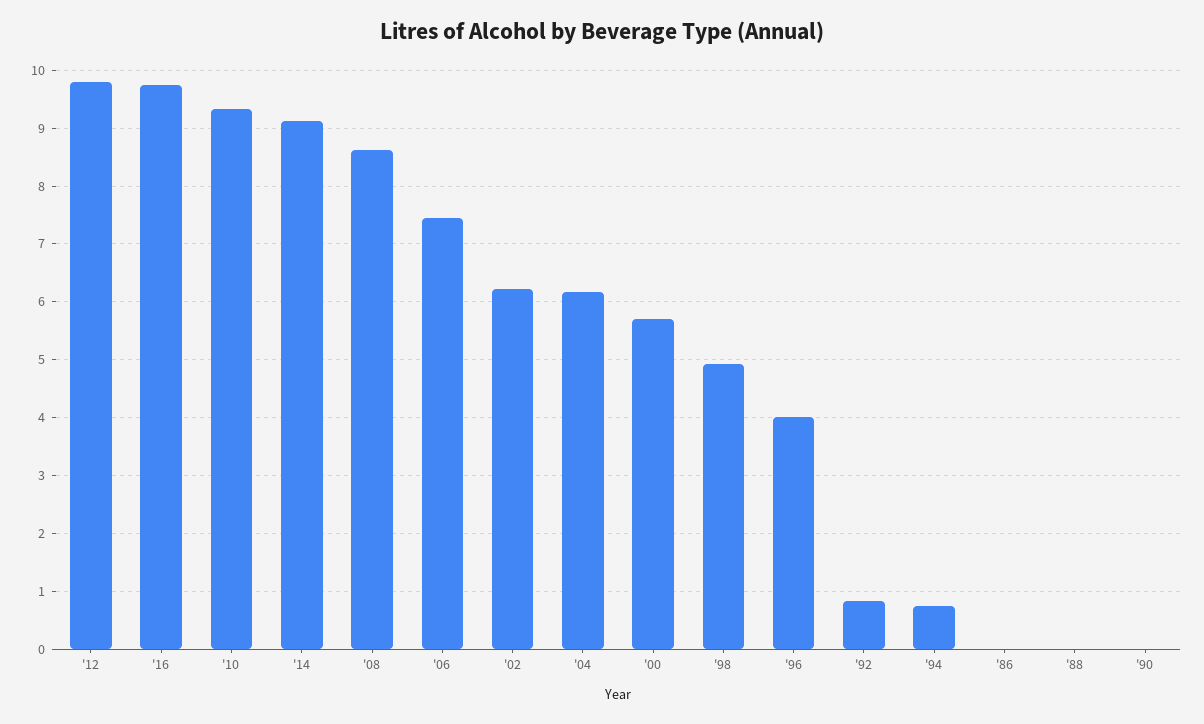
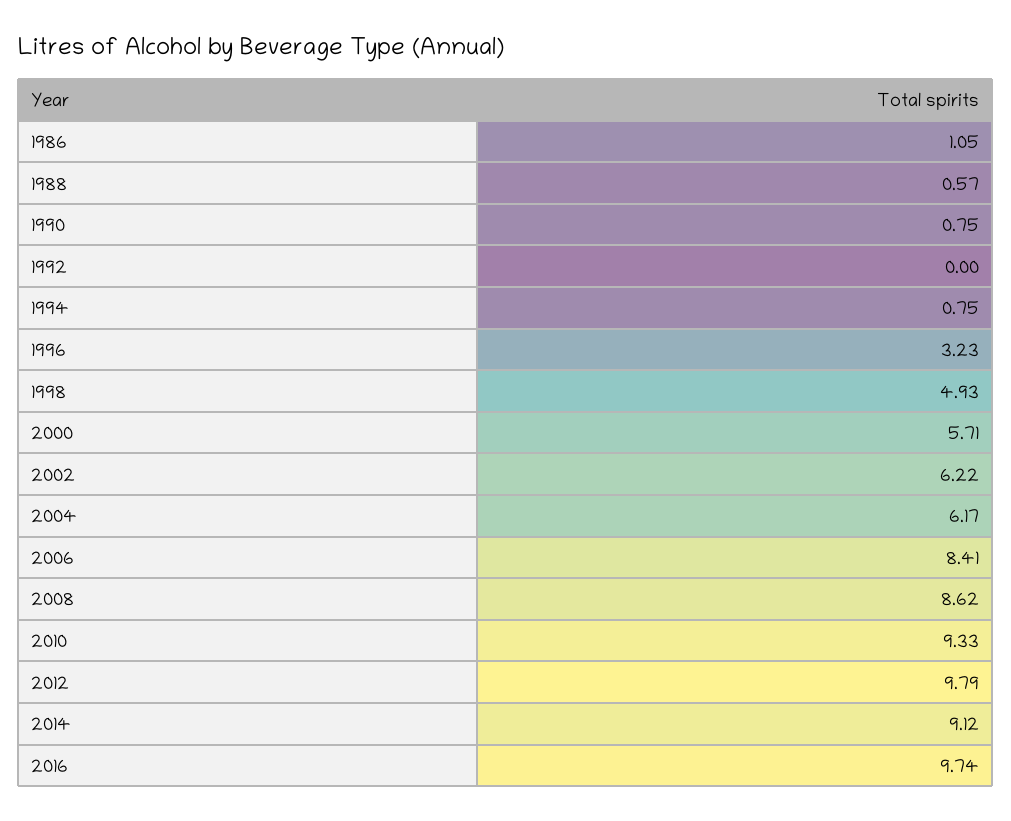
'06: 7.4 -> 8.41
'96: 4 -> 3.23
'92: 0.8 -> 0
'86: 0 -> 1.05
'88: 0 -> 0.57
'90: 0 -> 0.75

